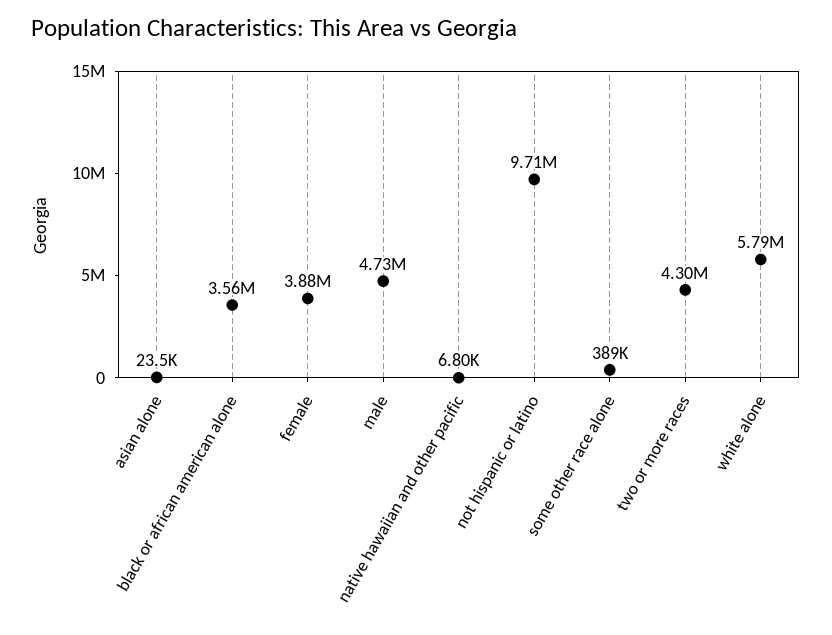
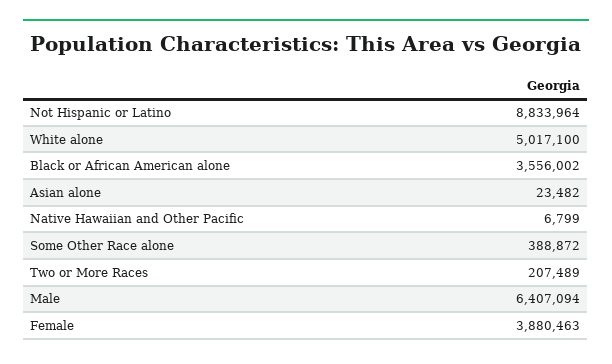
male: 4730000 -> 6407094
not hispanic or latino: 9710000 -> 8833964
two or more races: 4300000 -> 207489
white alone: 5790000 -> 5017100

